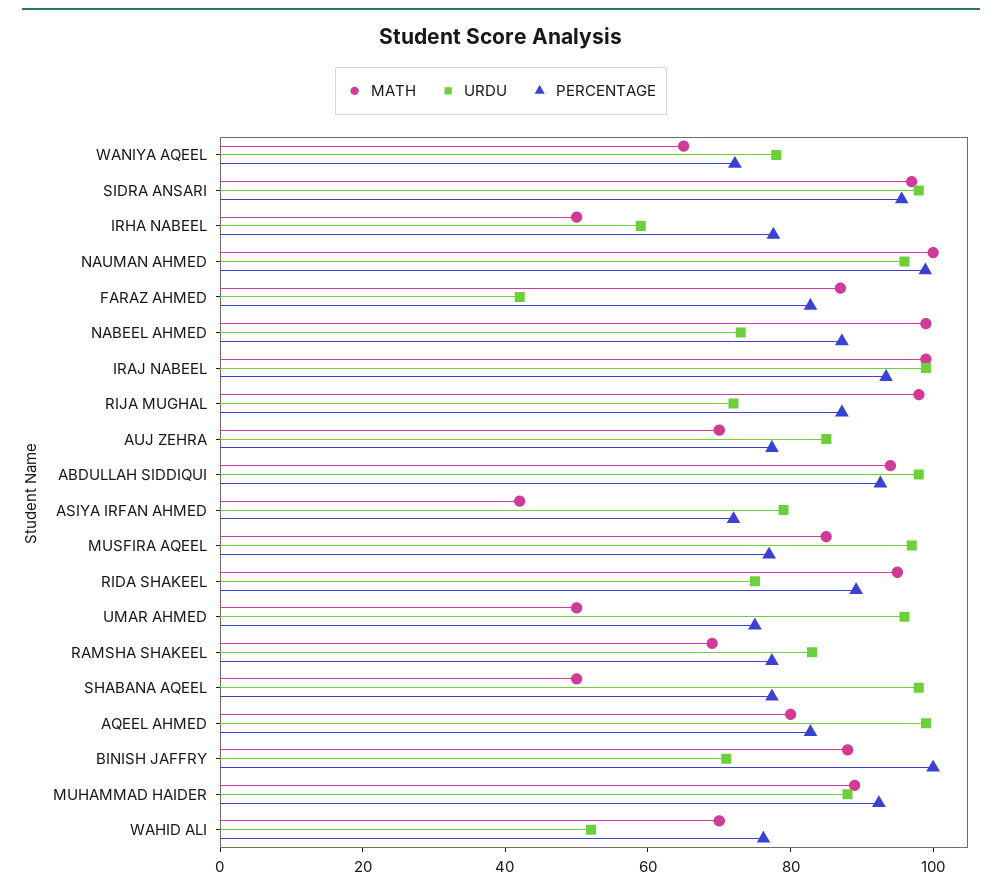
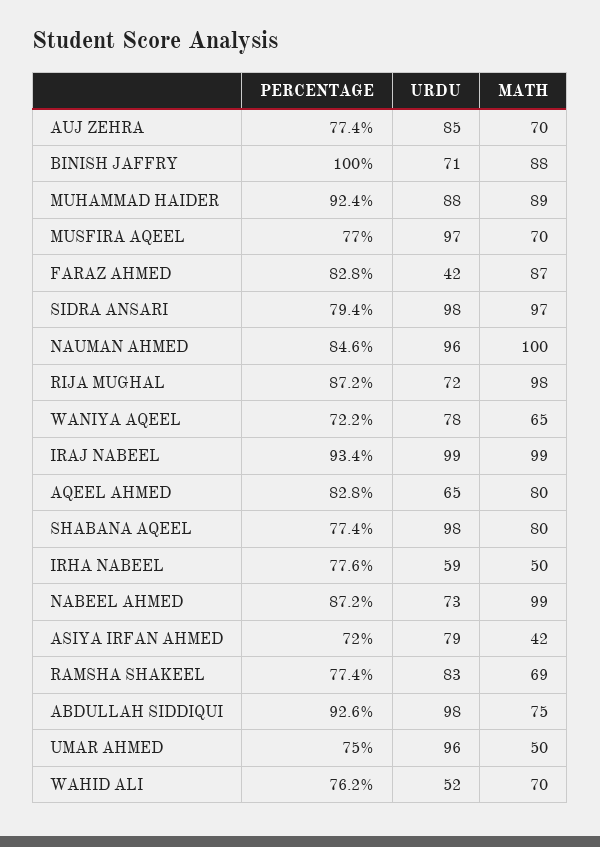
PERCENTAGE, SIDRA ANSARI: 95 -> 79.4
PERCENTAGE, NAUMAN AHMED: 100 -> 84.6
MATH, ABDULLAH SIDDIQUI: 95 -> 75
MATH, MUSFIRA AQEEL: 85 -> 70
MATH, RIDA SHAKEEL: 95 -> none
URDU, RIDA SHAKEEL: 75 -> none
PERCENTAGE, RIDA SHAKEEL: 90 -> none
MATH, SHABANA AQEEL: 50 -> 80
URDU, AQEEL AHMED: 100 -> 65

